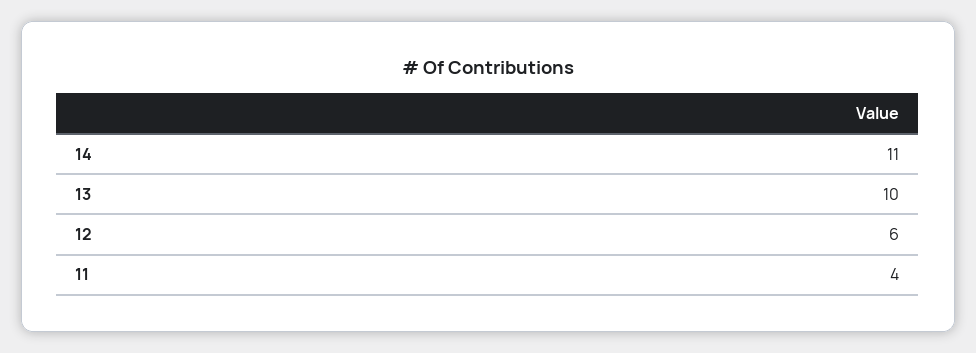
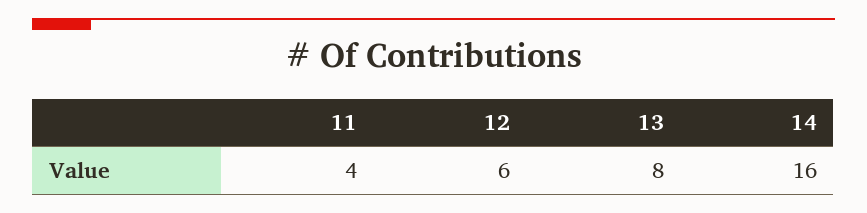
14: 11 -> 16
13: 10 -> 8

